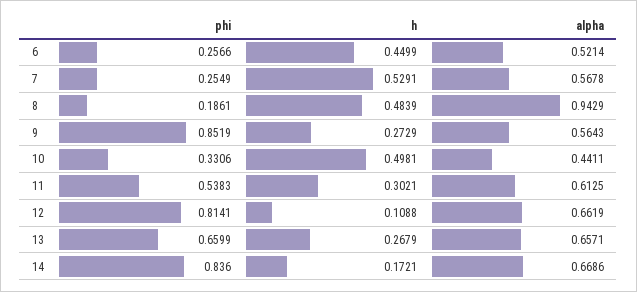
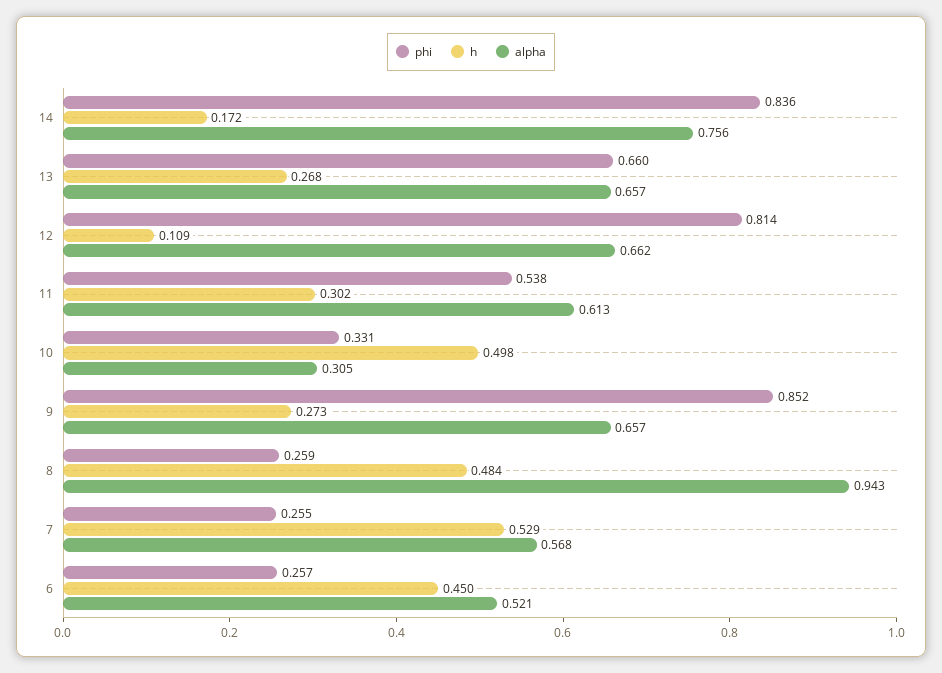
phi, 8: 0.1861 -> 0.259
alpha, 9: 0.5643 -> 0.657
alpha, 10: 0.4411 -> 0.305
alpha, 14: 0.6686 -> 0.756

